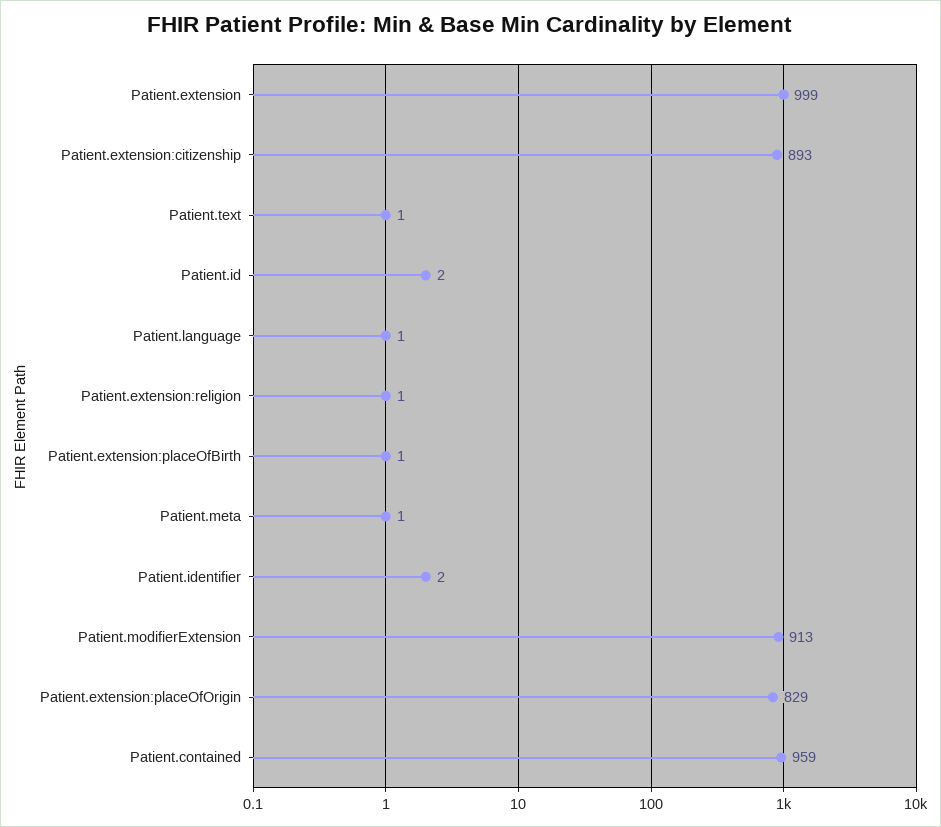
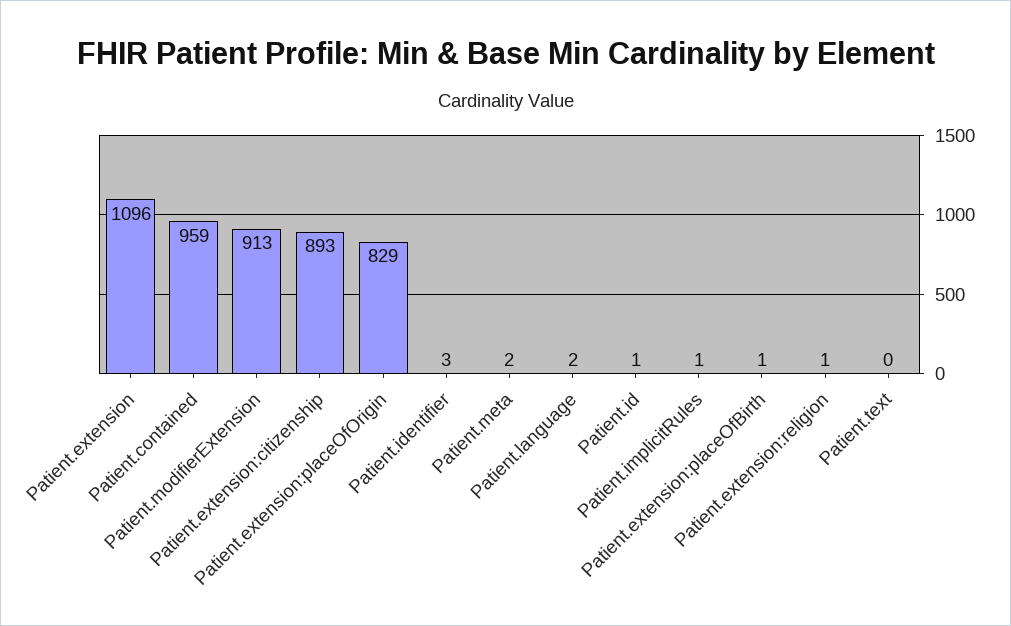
Patient.extension: 999 -> 1096
Patient.text: 1 -> 0
Patient.id: 2 -> 1
Patient.language: 1 -> 2
Patient.meta: 1 -> 2
Patient.identifier: 2 -> 3
Patient.implicitRules: none -> 1

